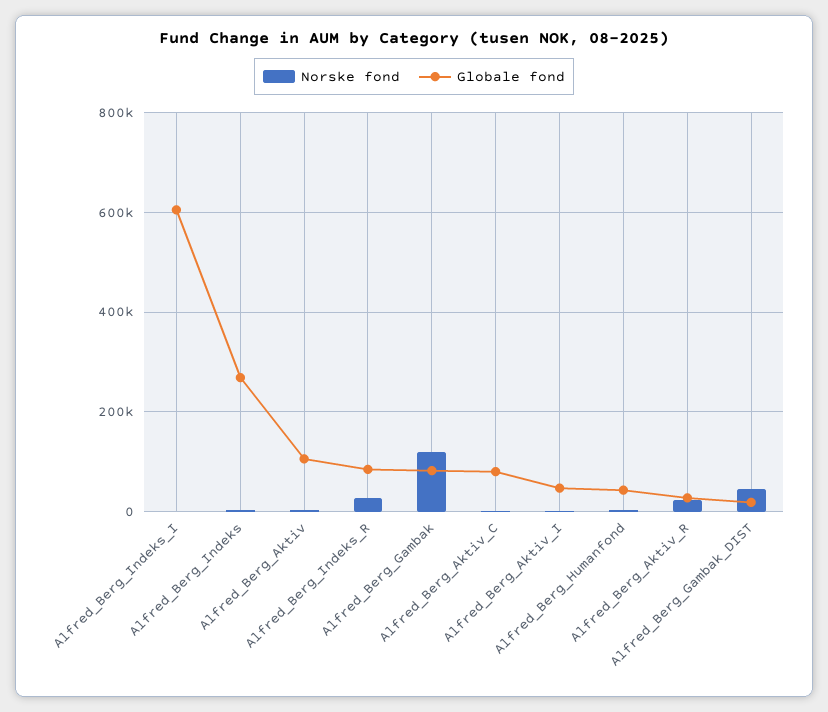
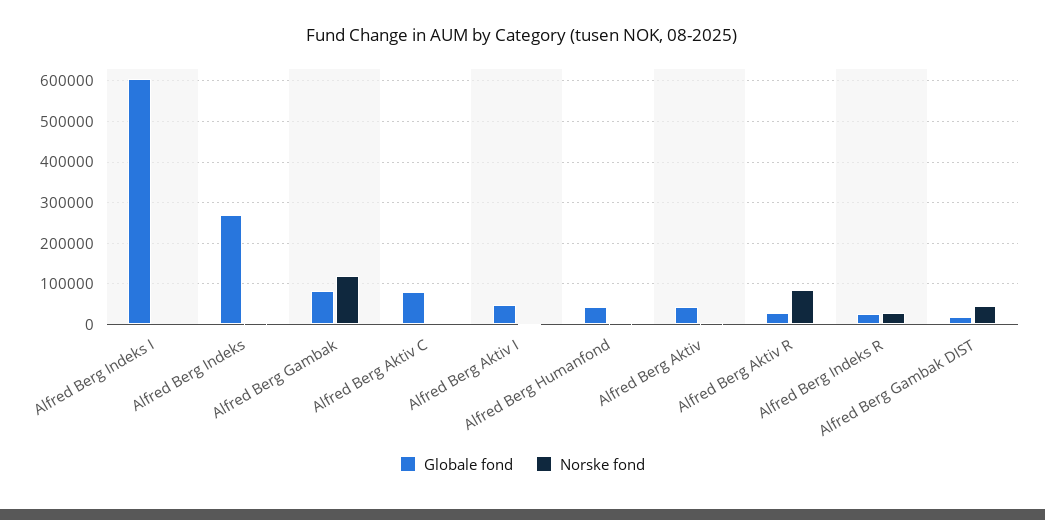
Globale fond, Alfred_Berg_Aktiv: 100000 -> 40000
Globale fond, Alfred_Berg_Indeks_R: 80000 -> 20000
Norske fond, Alfred_Berg_Aktiv_R: 20000 -> 80000

